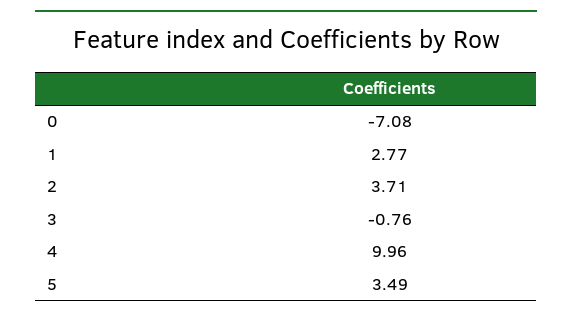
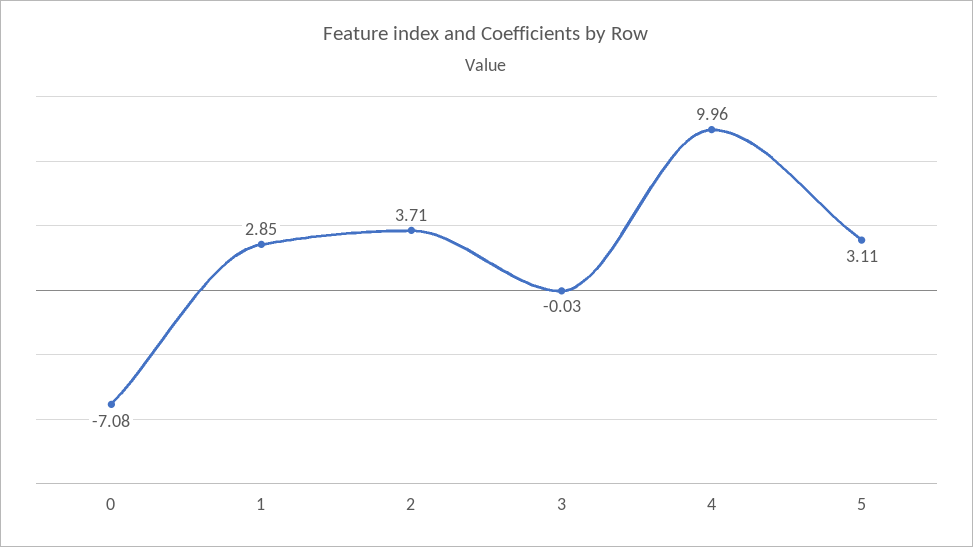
1: 2.77 -> 2.85
3: -0.76 -> -0.03
5: 3.49 -> 3.11

